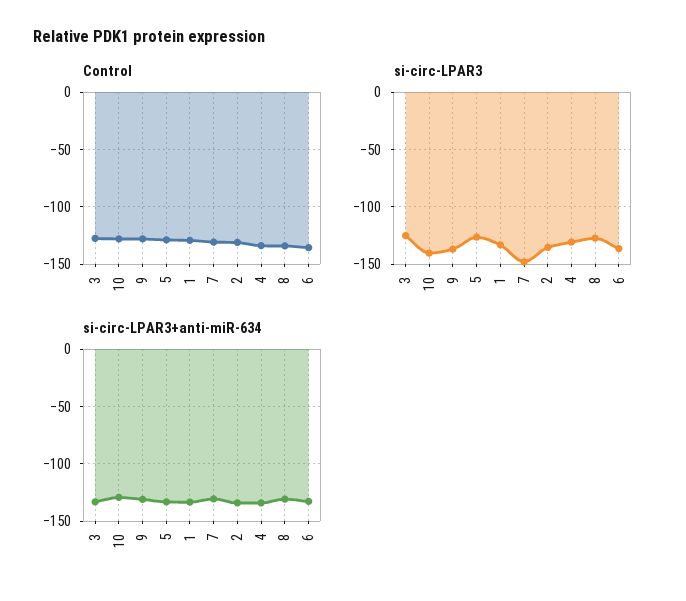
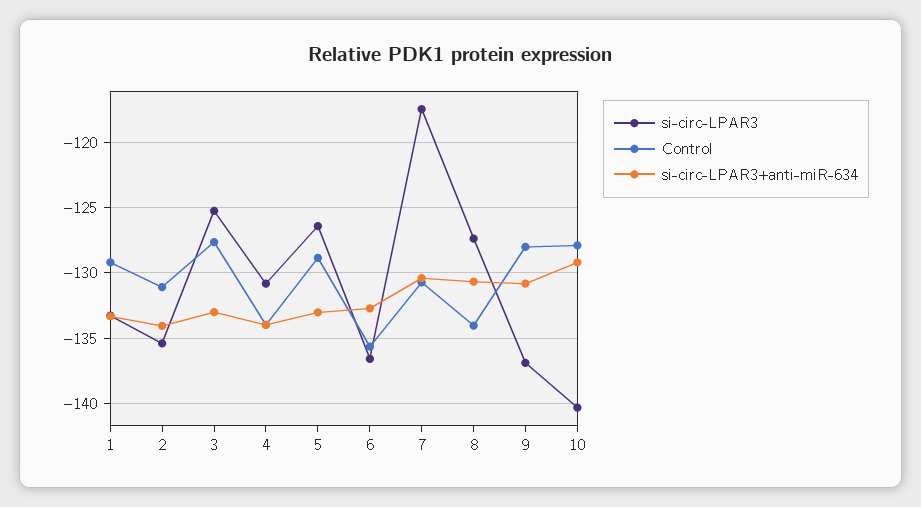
si-circ-LPAR3, 7: -150 -> -117.5

